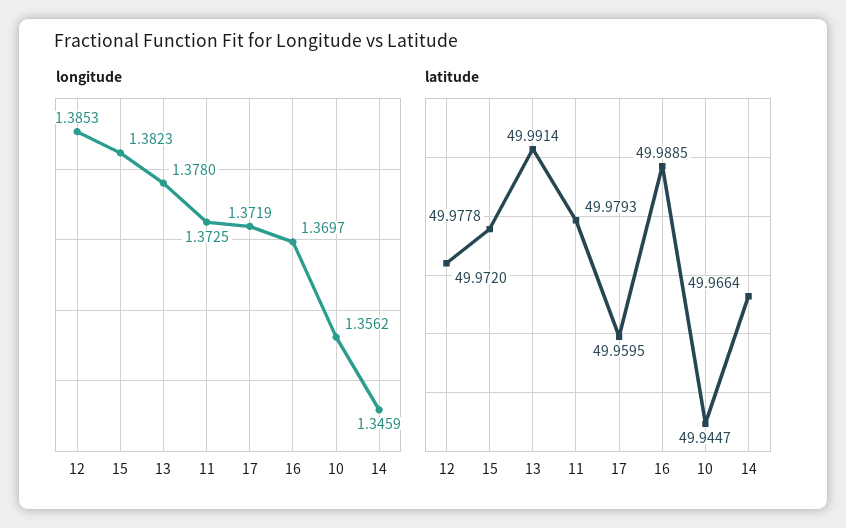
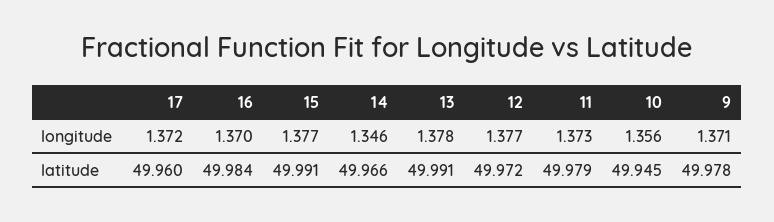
longitude, 12: 1.3853 -> 1.377
longitude, 15: 1.3823 -> 1.377
latitude, 15: 49.9778 -> 49.991
latitude, 16: 49.9885 -> 49.984
longitude, 9: none -> 1.371
latitude, 9: none -> 49.978

